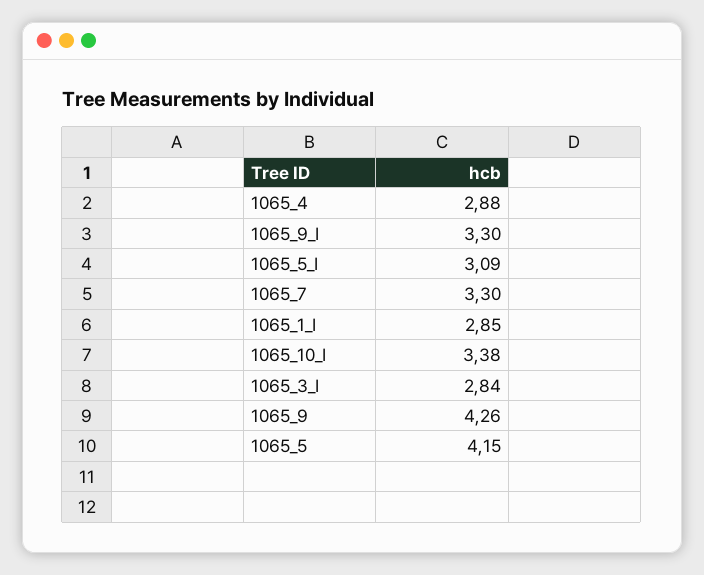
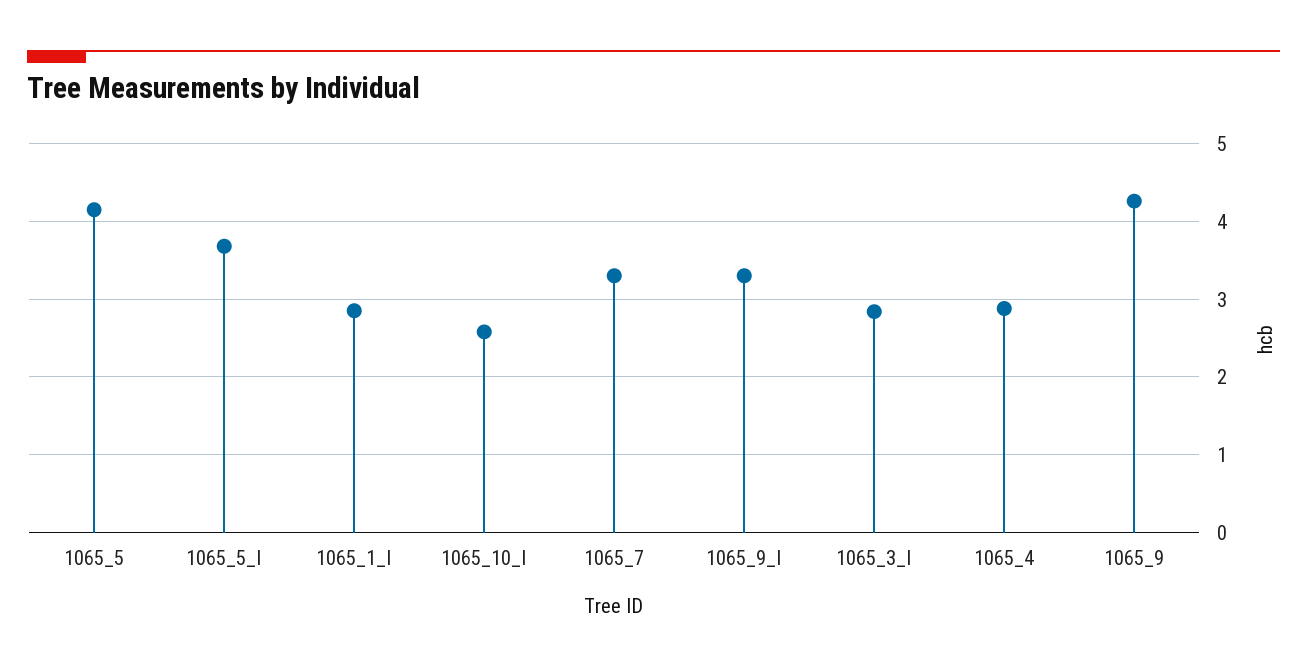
1065_5_I: 3.09 -> 3.7
1065_10_I: 3.38 -> 2.6

